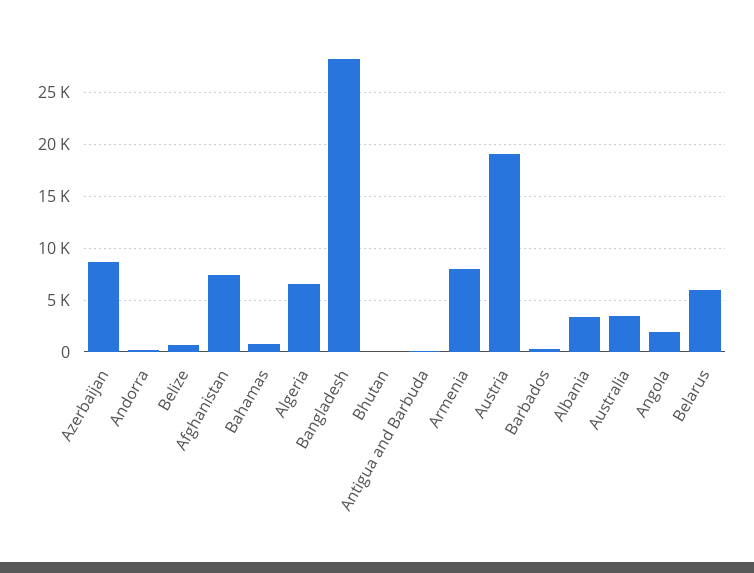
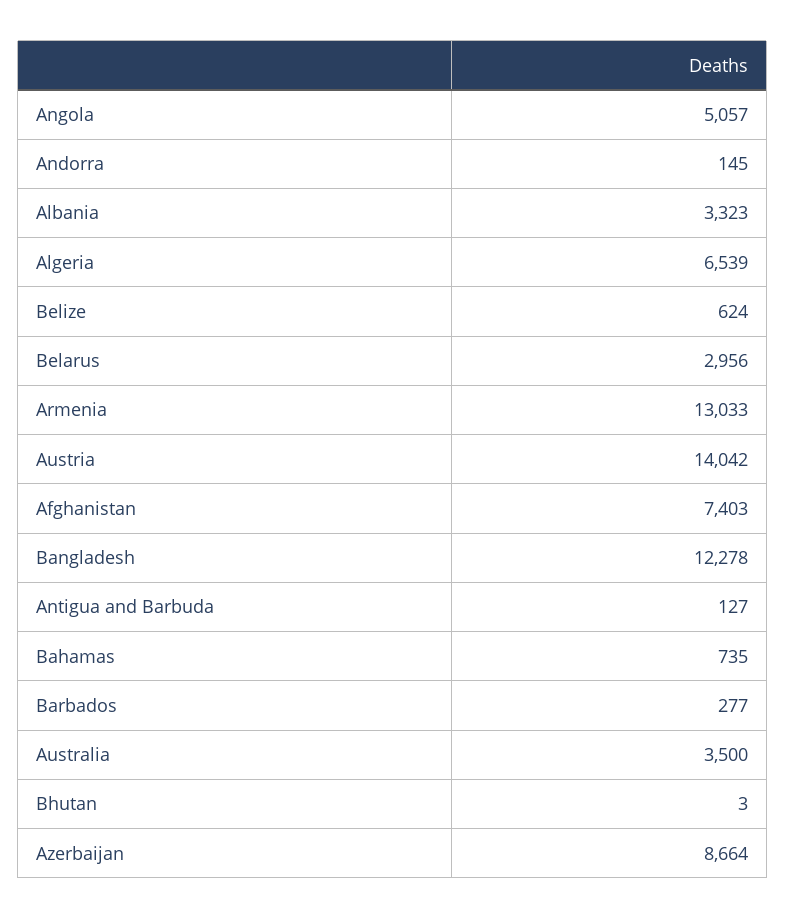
Bangladesh: 28000 -> 12278
Armenia: 8000 -> 13033
Austria: 19000 -> 14042
Angola: 2000 -> 5057
Belarus: 6000 -> 2956

